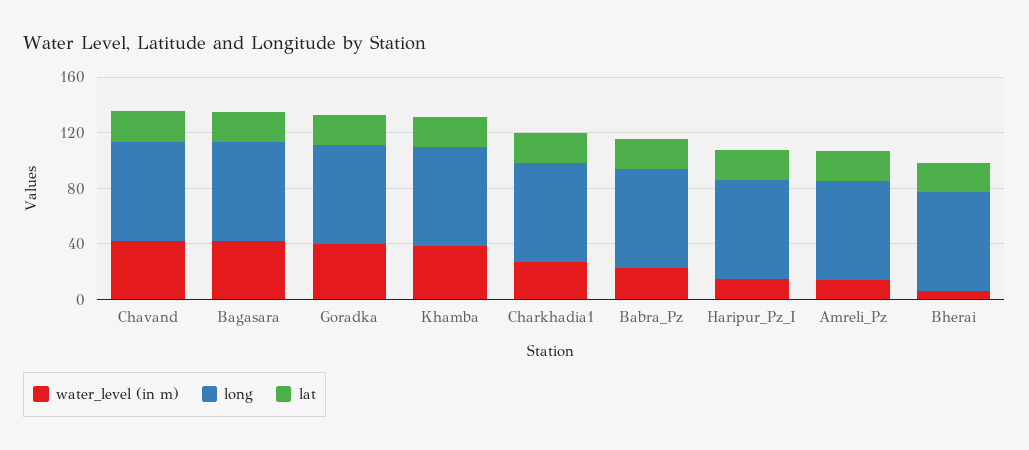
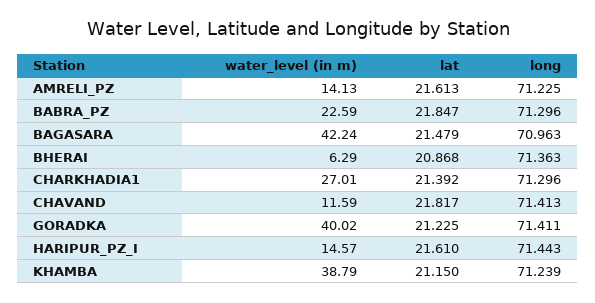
water_level (in m), Chavand: 40 -> 11.59

